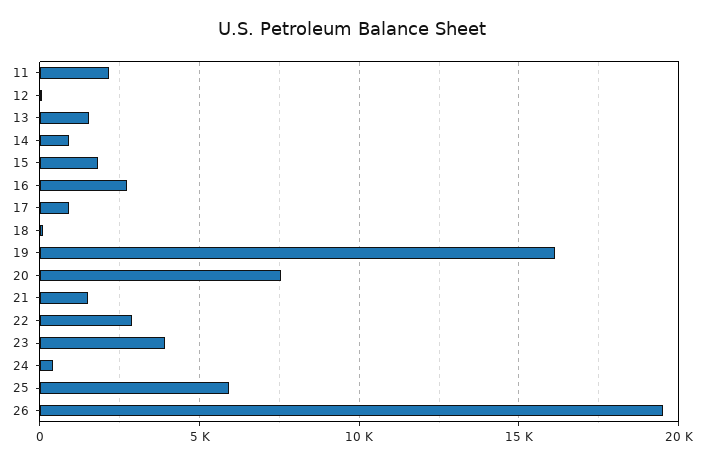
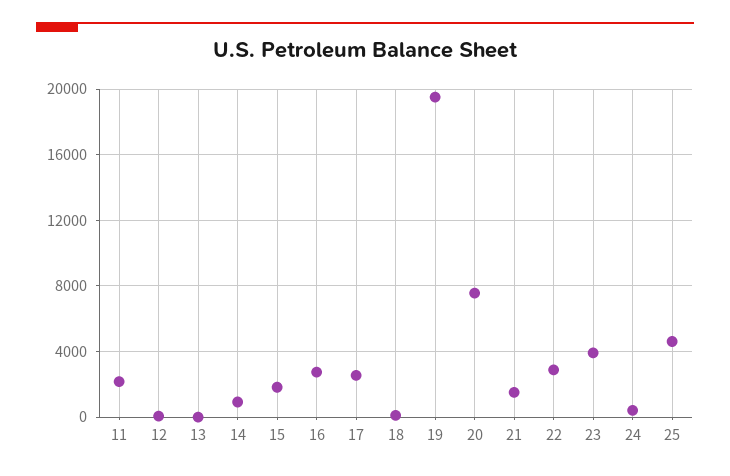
13: 1500 -> 0
17: 1000 -> 2500
19: 16000 -> 19500
25: 6000 -> 4500
26: 19500 -> none

